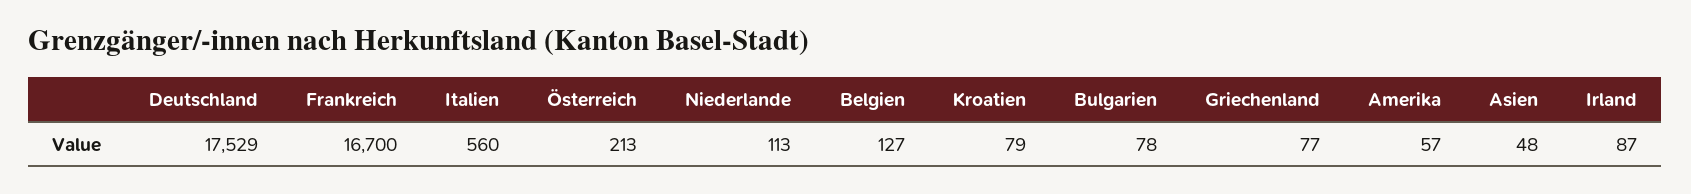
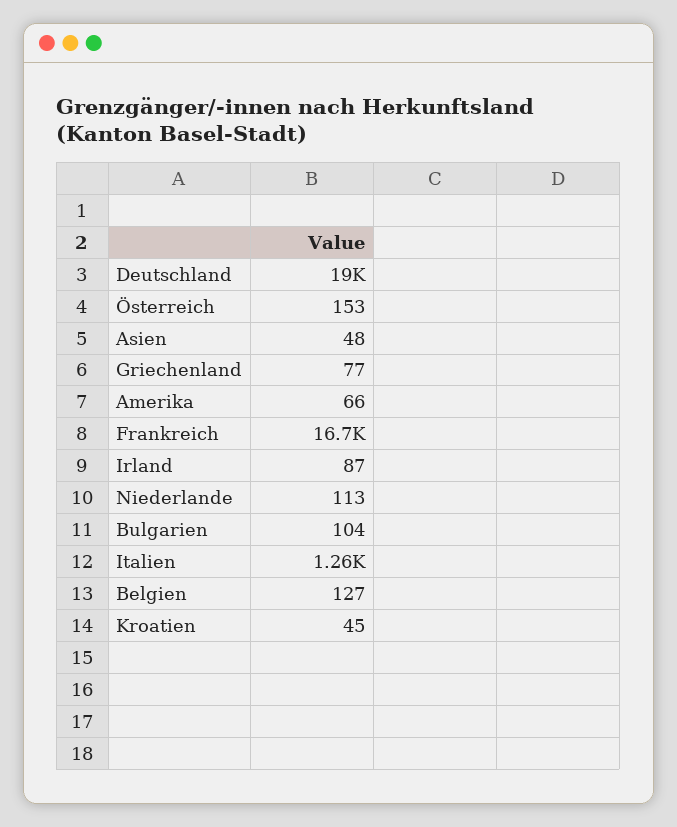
Deutschland: 17529 -> 19000
Italien: 560 -> 1260
Österreich: 213 -> 153
Kroatien: 79 -> 45
Bulgarien: 78 -> 104
Amerika: 57 -> 66

